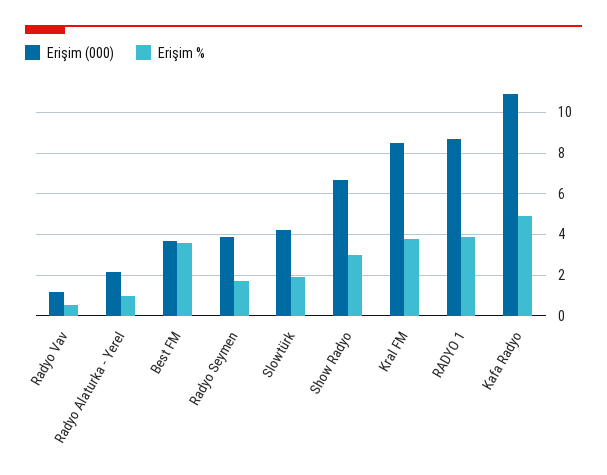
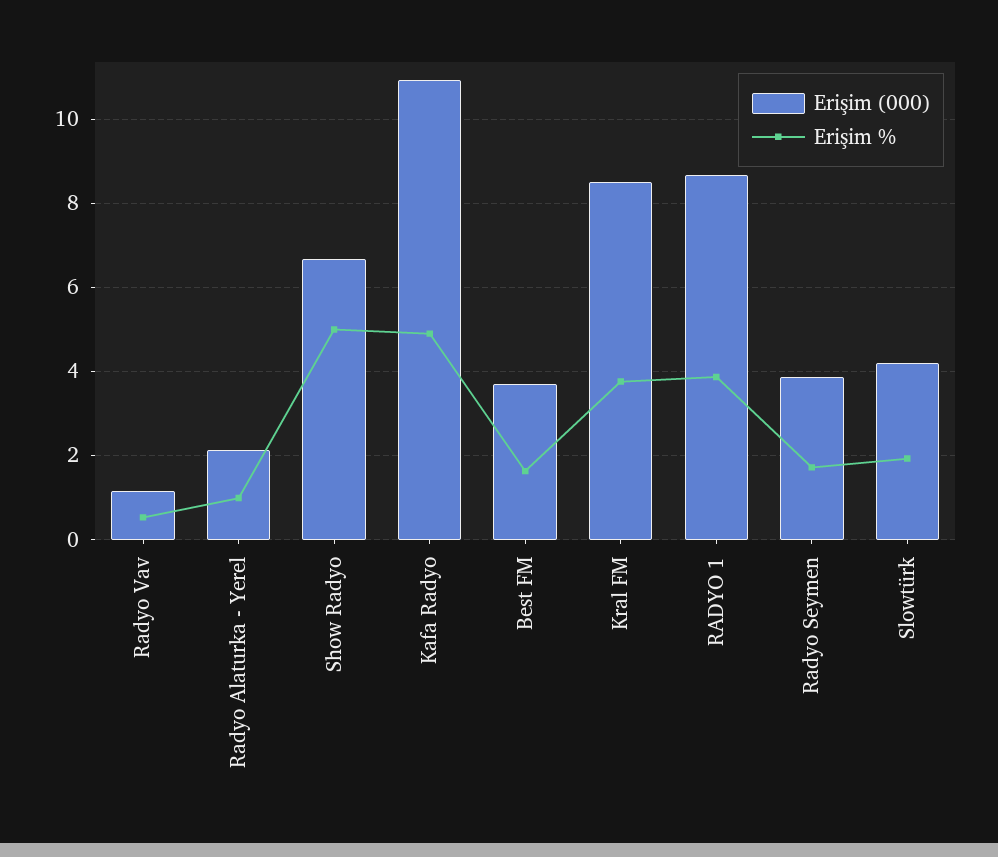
Erişim %, Best FM: 3.5 -> 1.6
Erişim %, Show Radyo: 3 -> 5

